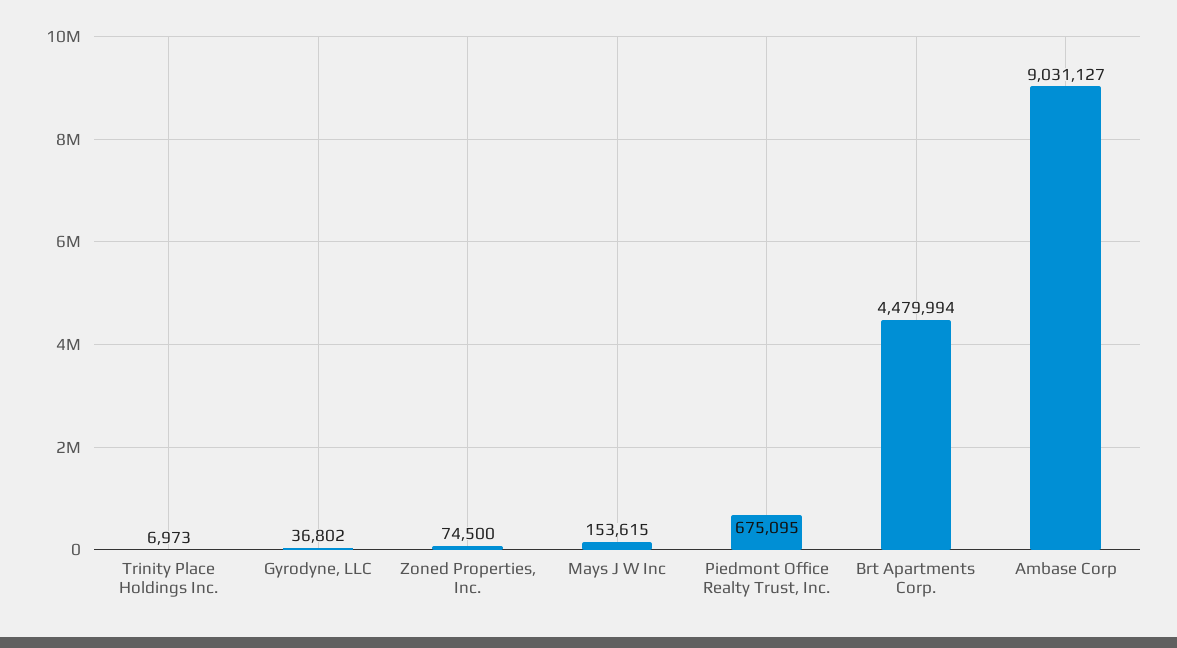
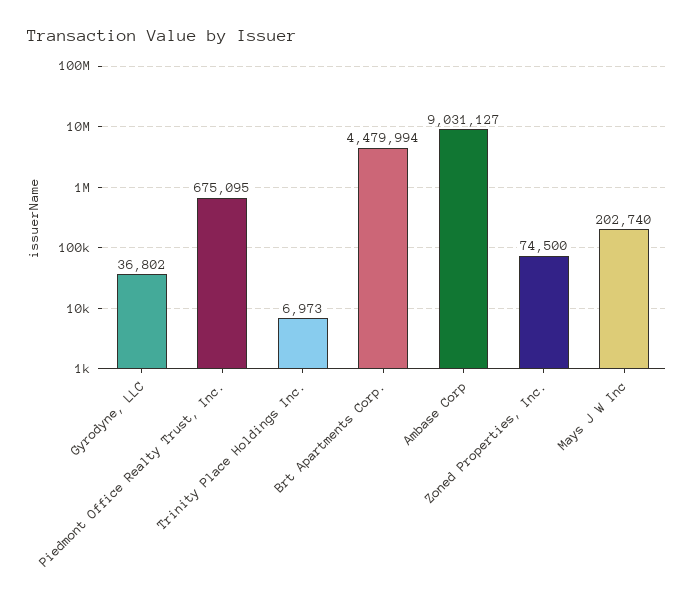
Mays J W Inc: 153615 -> 202740

